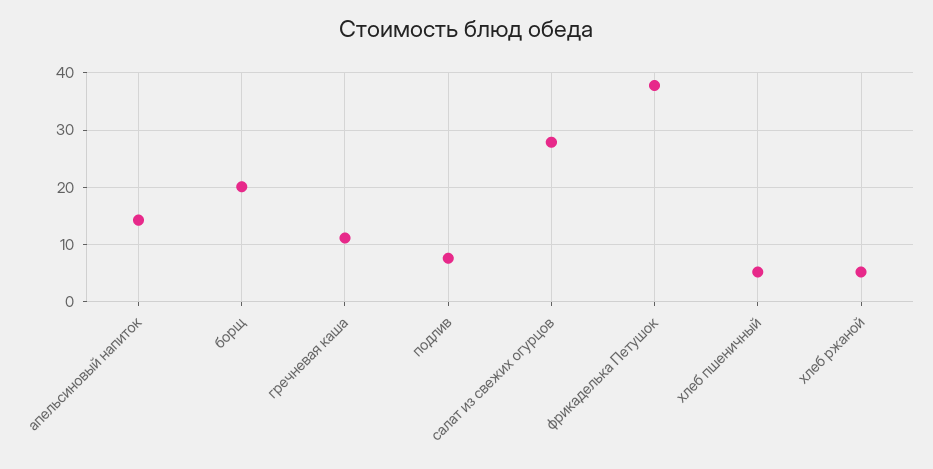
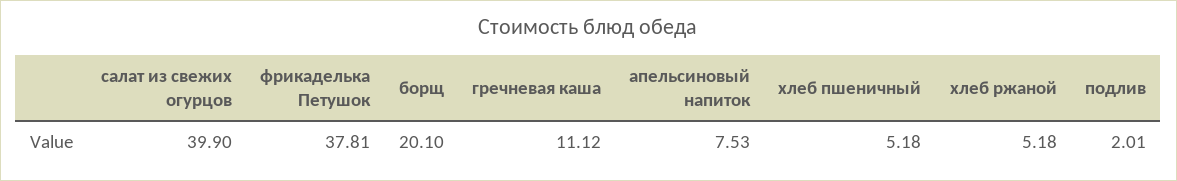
апельсиновый напиток: 14 -> 7.53
подлив: 8 -> 2.01
салат из свежих огурцов: 28 -> 39.9

